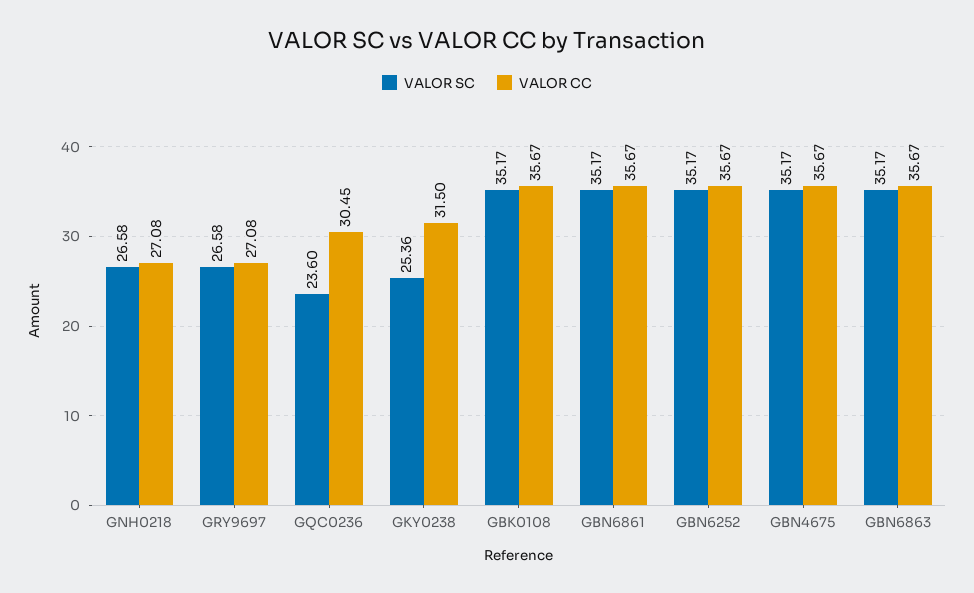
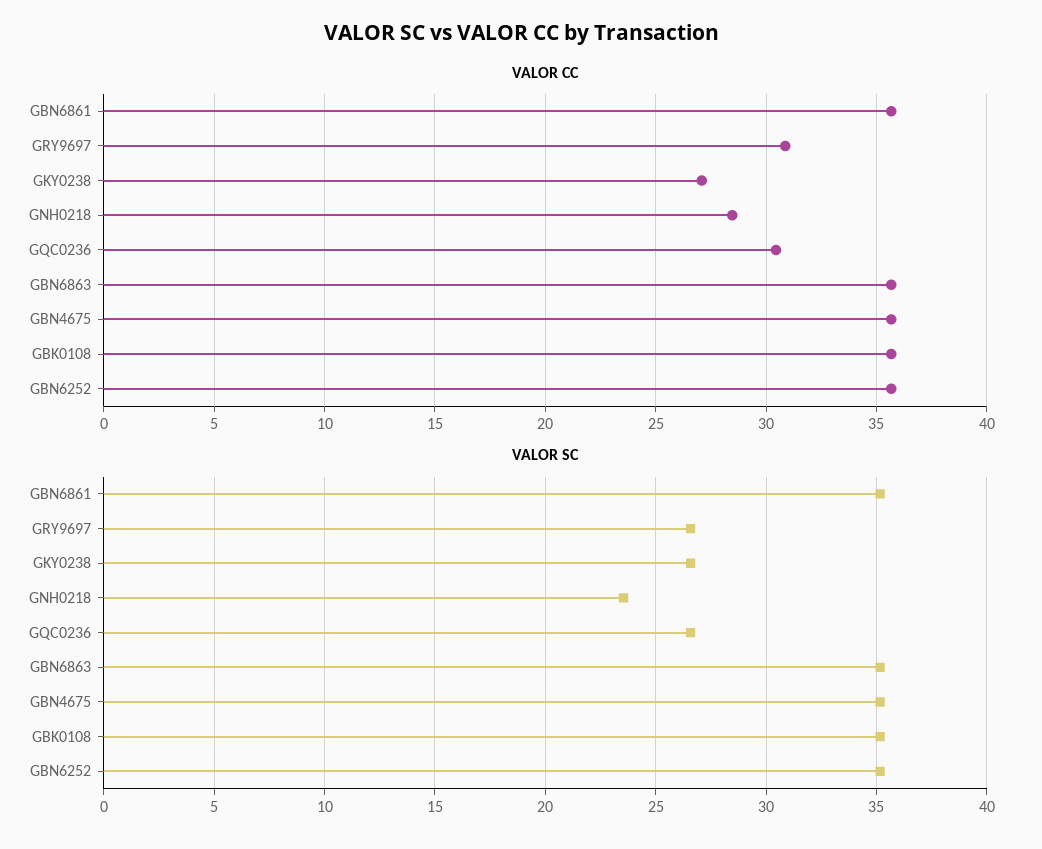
VALOR SC, GNH0218: 26.58 -> 23.5
VALOR CC, GNH0218: 27.08 -> 28.5
VALOR CC, GRY9697: 27.08 -> 31
VALOR SC, GQC0236: 23.6 -> 26.5
VALOR SC, GKY0238: 25.36 -> 26.5
VALOR CC, GKY0238: 31.5 -> 27

